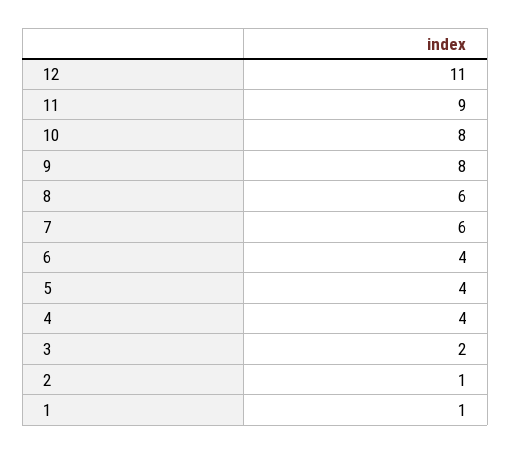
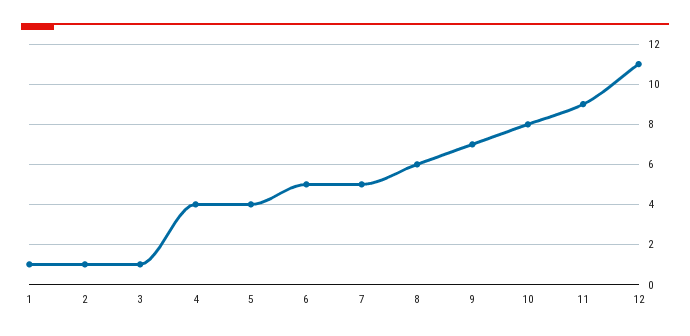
9: 8 -> 7
7: 6 -> 5
6: 4 -> 5
3: 2 -> 1

